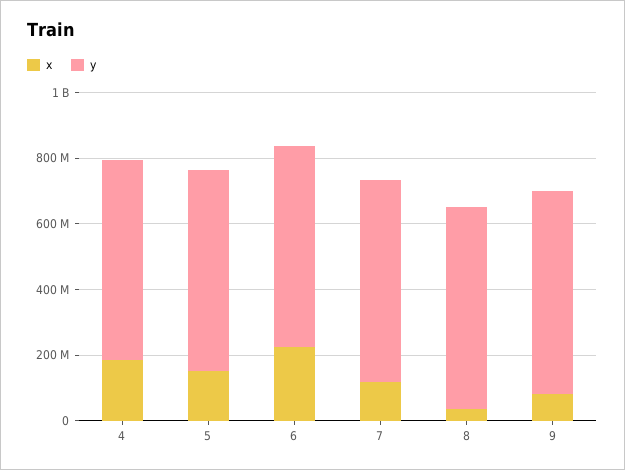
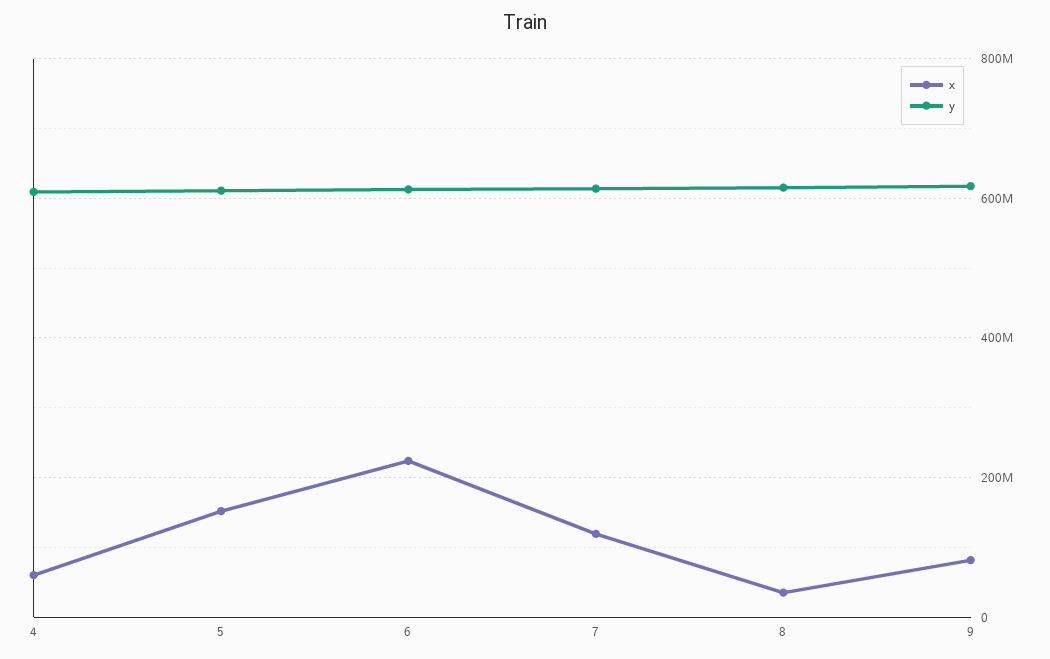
x, 4: 200000000 -> 60000000

